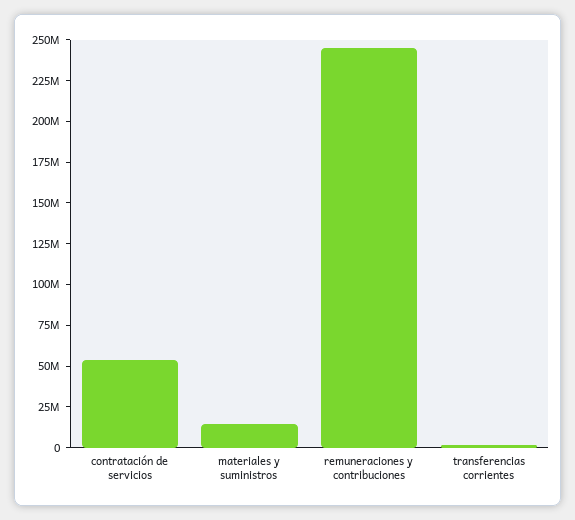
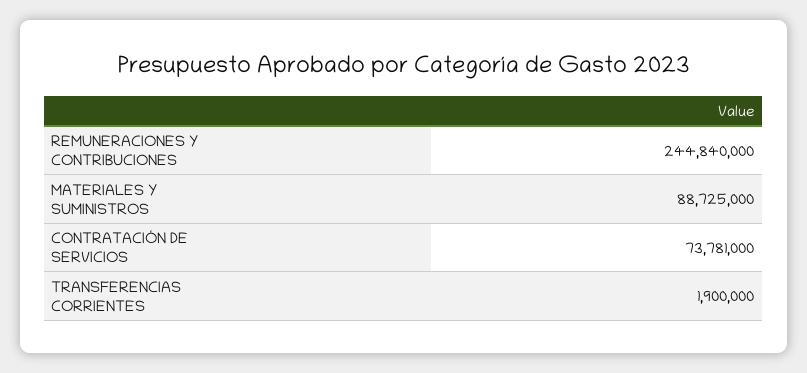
contratación de servicios: 55000000 -> 73781000
materiales y suministros: 15000000 -> 88725000

